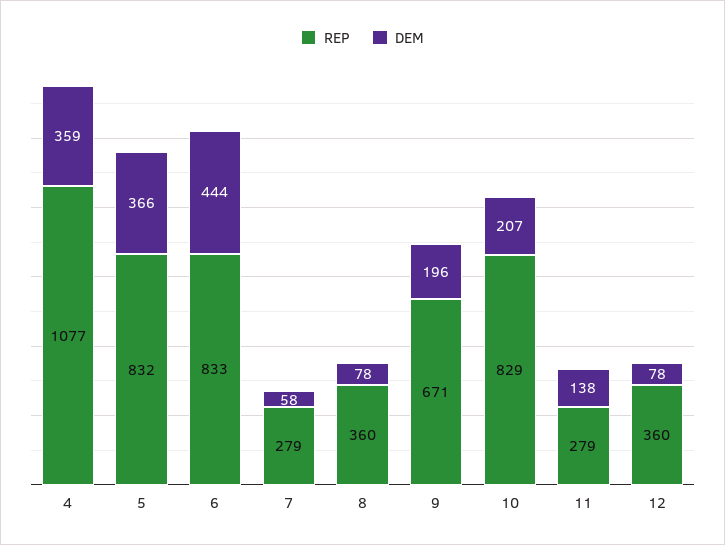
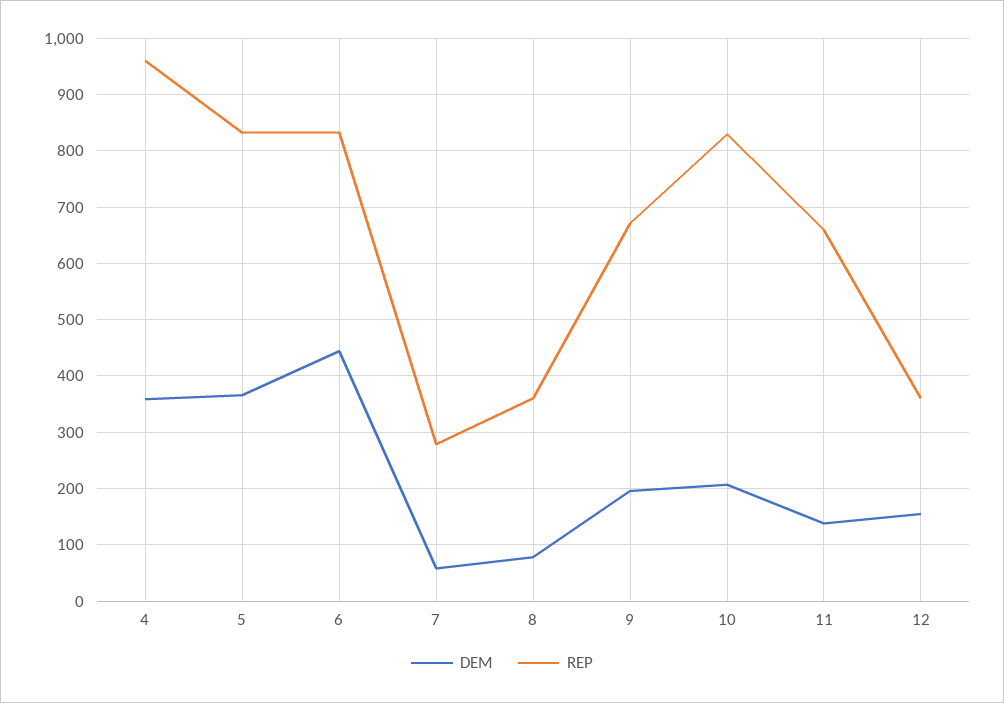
REP, 4: 1077 -> 960
REP, 11: 279 -> 660
DEM, 12: 78 -> 160

